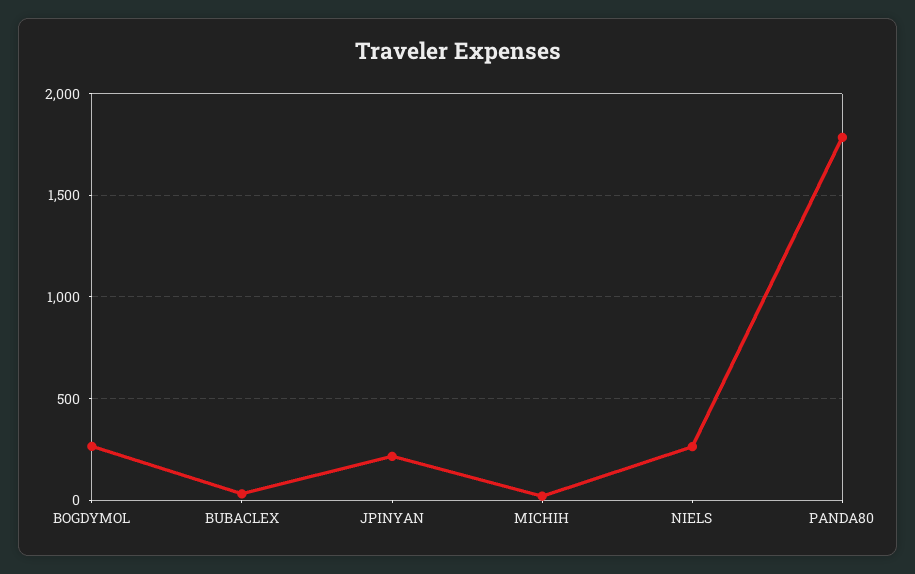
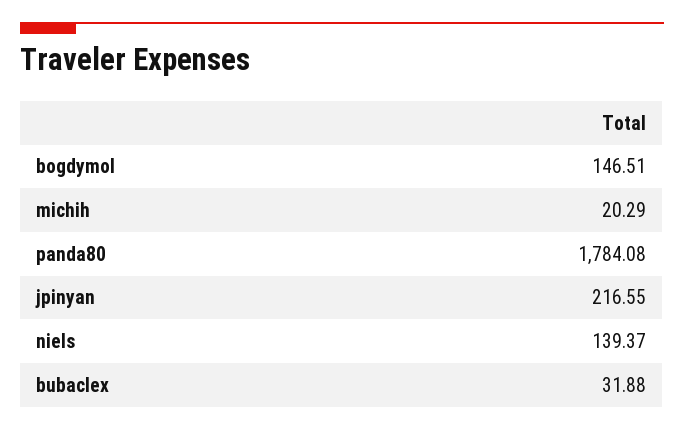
BOGDYMOL: 250 -> 146.51
NIELS: 250 -> 139.37

